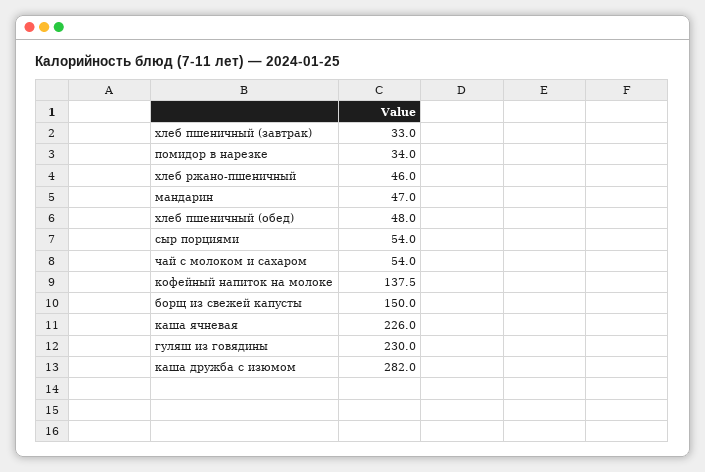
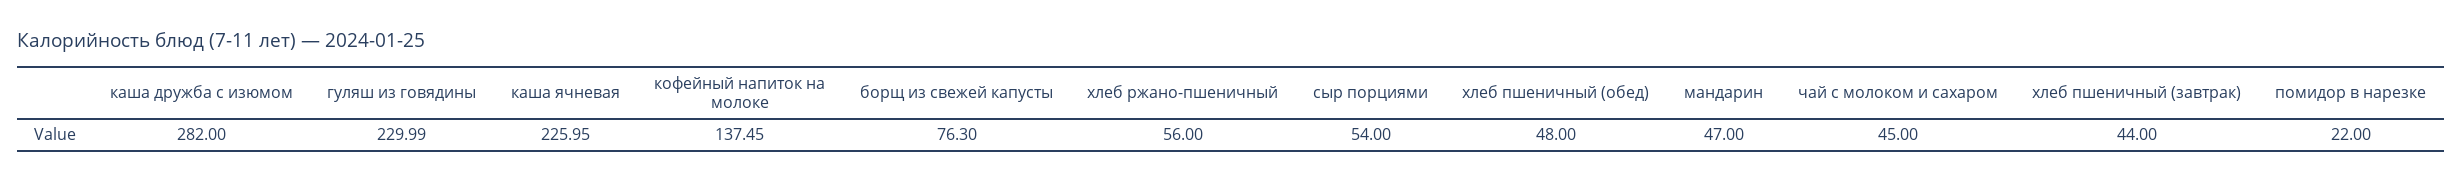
хлеб пшеничный (завтрак): 33 -> 44
помидор в нарезке: 34 -> 22
хлеб ржано-пшеничный: 46 -> 56
чай с молоком и сахаром: 54 -> 45
борщ из свежей капусты: 150 -> 76.3

